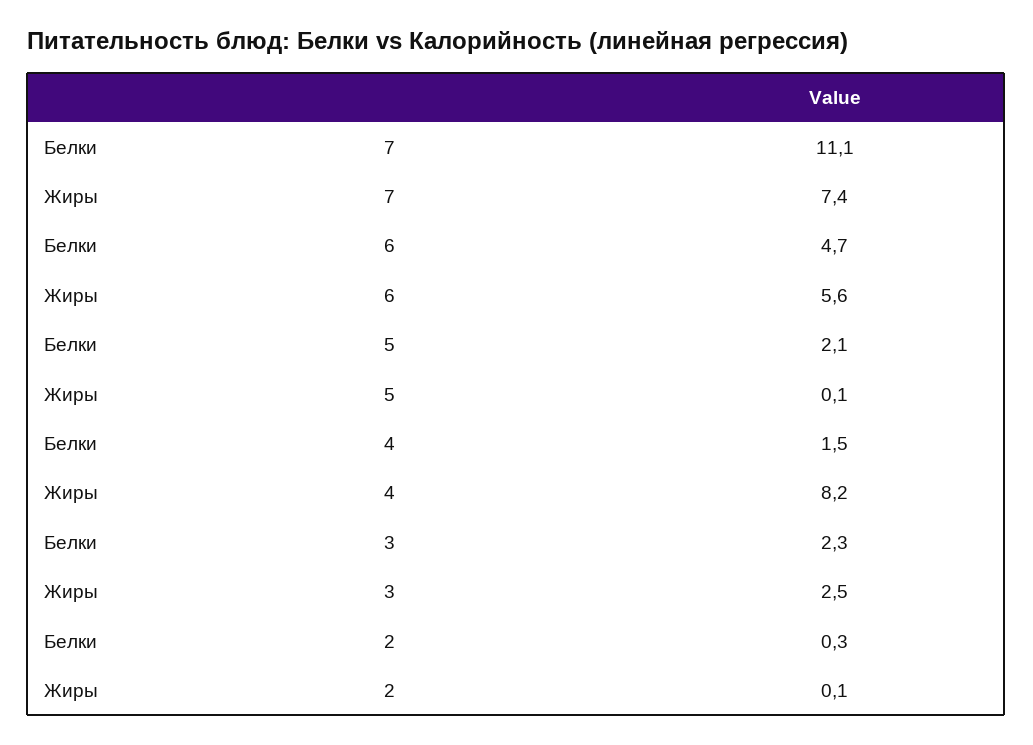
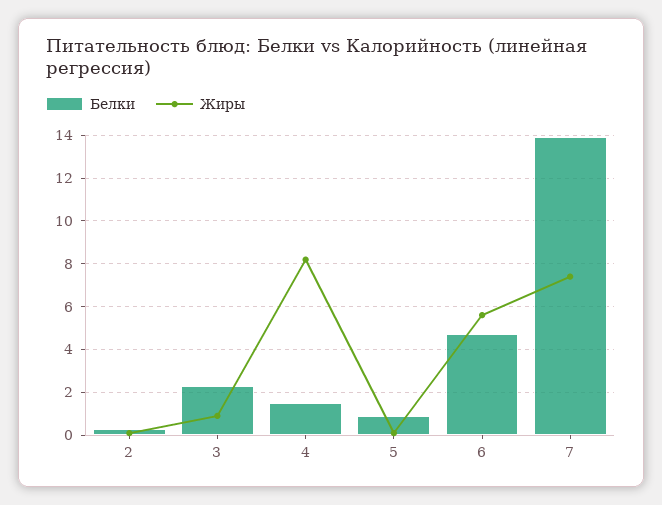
Белки, 7: 11.1 -> 14
Белки, 5: 2.1 -> 1
Жиры, 3: 2.5 -> 1

